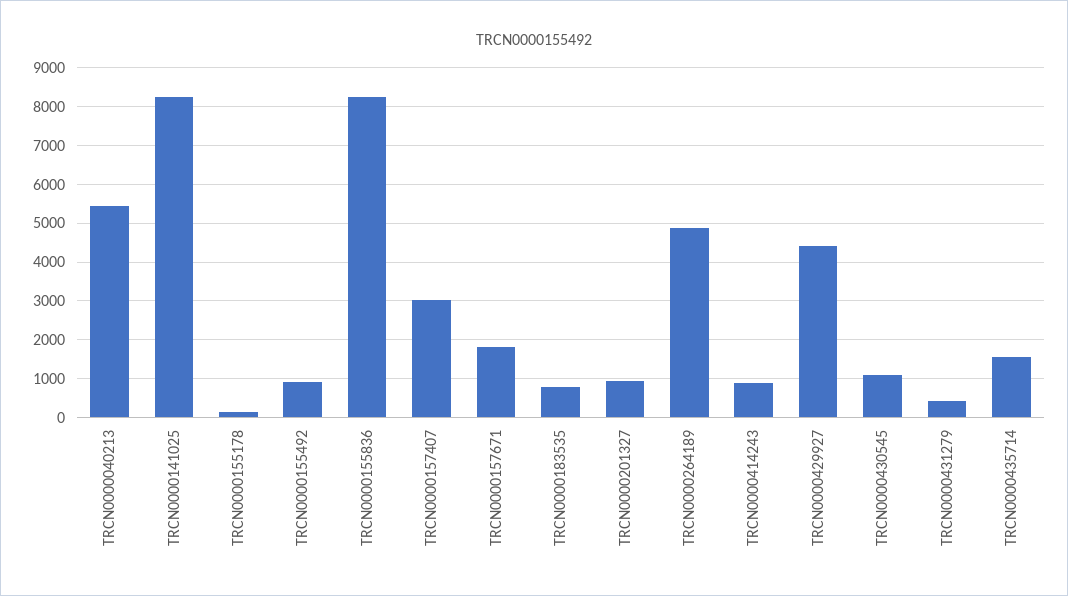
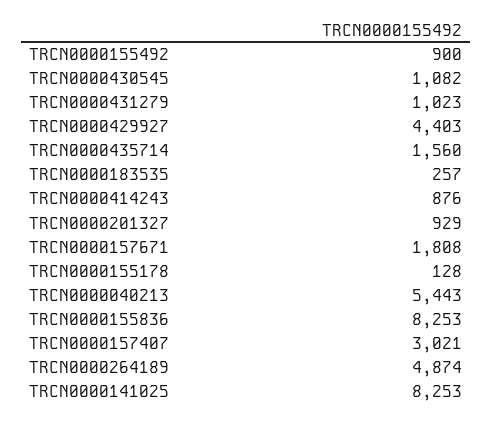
TRCN0000183535: 800 -> 257
TRCN0000431279: 400 -> 1023

